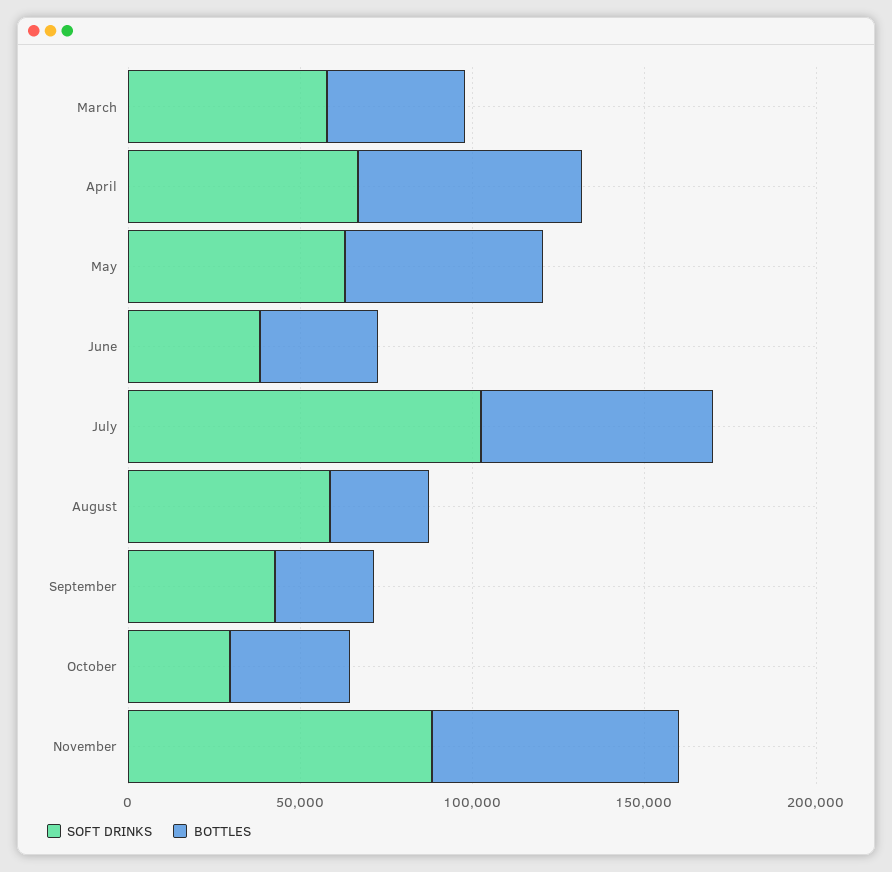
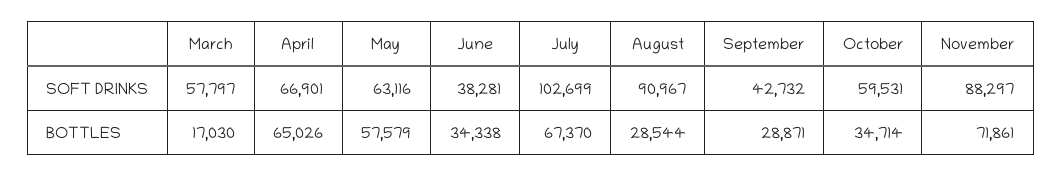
BOTTLES, March: 40000 -> 17030
SOFT DRINKS, August: 60000 -> 90967
SOFT DRINKS, October: 30000 -> 59531

